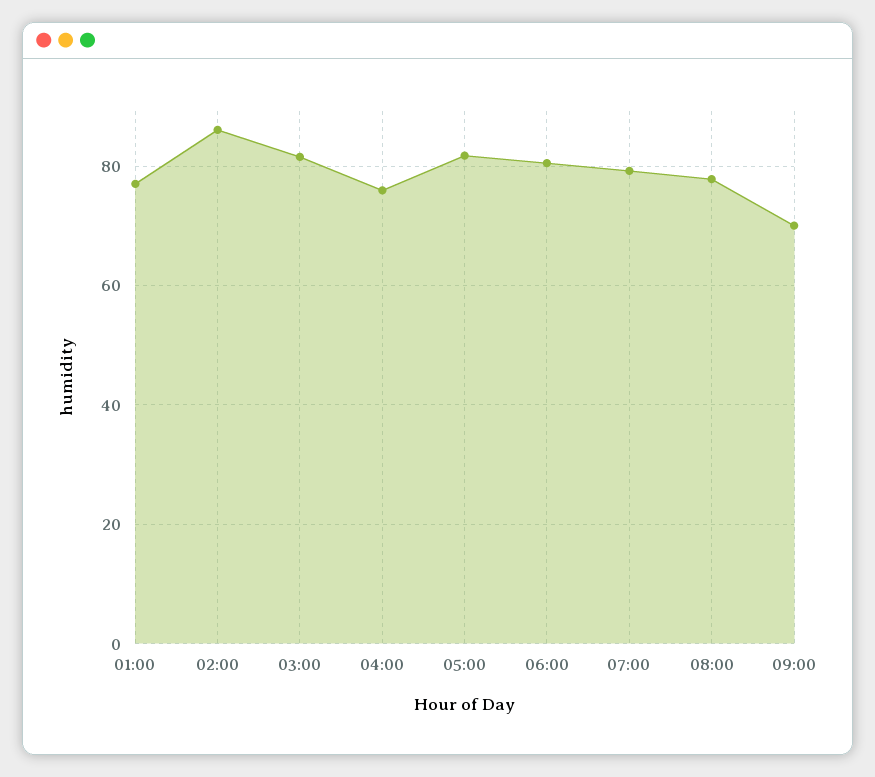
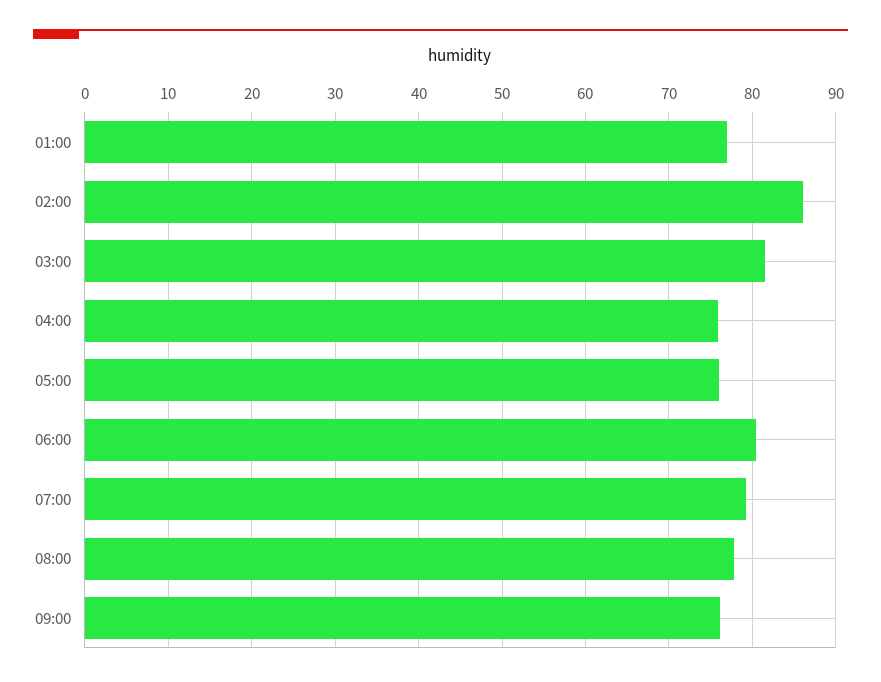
05:00: 82 -> 76
09:00: 70 -> 76

